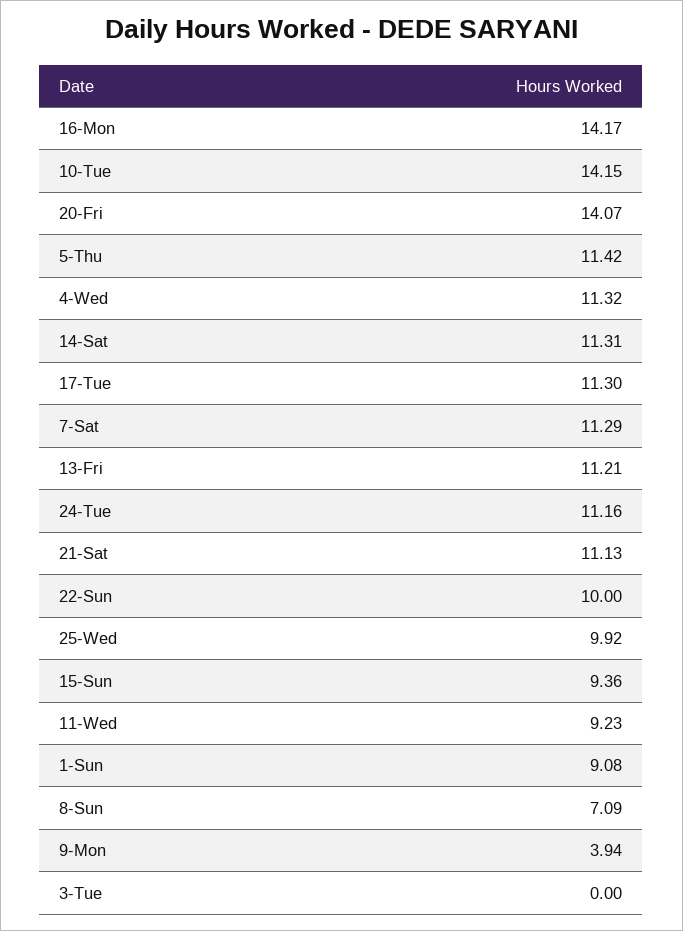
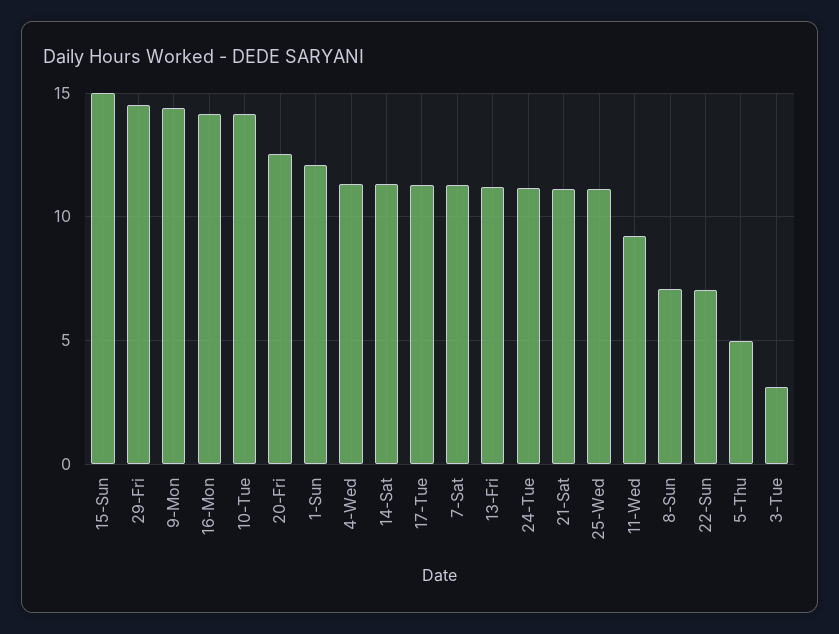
20-Fri: 14.07 -> 12.5
5-Thu: 11.42 -> 5
22-Sun: 10 -> 7
25-Wed: 9.92 -> 11
15-Sun: 9.36 -> 15
1-Sun: 9.08 -> 12
9-Mon: 3.94 -> 14.5
3-Tue: 0 -> 3
29-Fri: none -> 14.5

